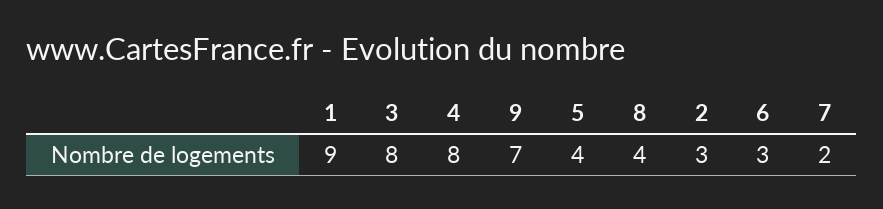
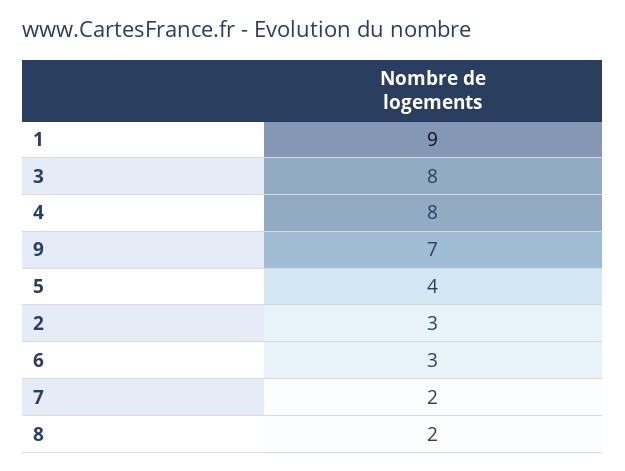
8: 4 -> 2

